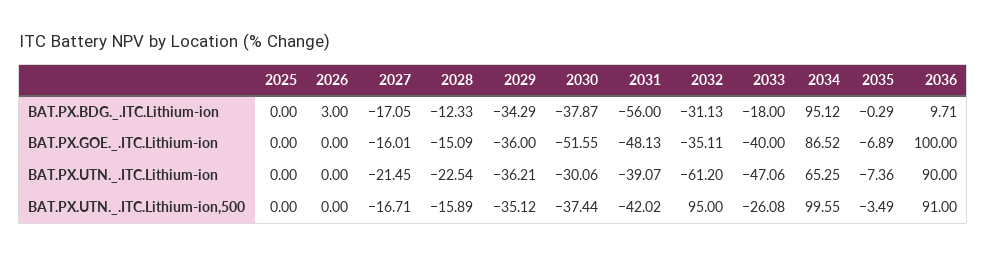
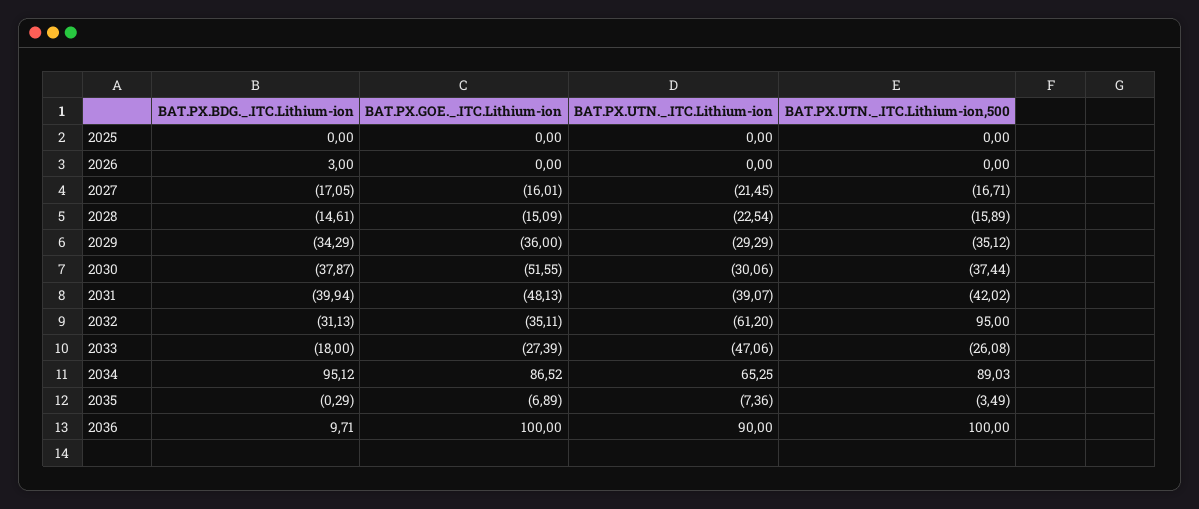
2028, BAT.PX.BDG._.ITC.Lithium-ion: -12.33 -> -14.61
2031, BAT.PX.BDG._.ITC.Lithium-ion: -56 -> -39.94
2033, BAT.PX.GOE._.ITC.Lithium-ion: -40 -> -27.39
2029, BAT.PX.UTN._.ITC.Lithium-ion: -36.21 -> -29.29
2034, BAT.PX.UTN._.ITC.Lithium-ion,500: 99.55 -> 89.03
2036, BAT.PX.UTN._.ITC.Lithium-ion,500: 91 -> 100

